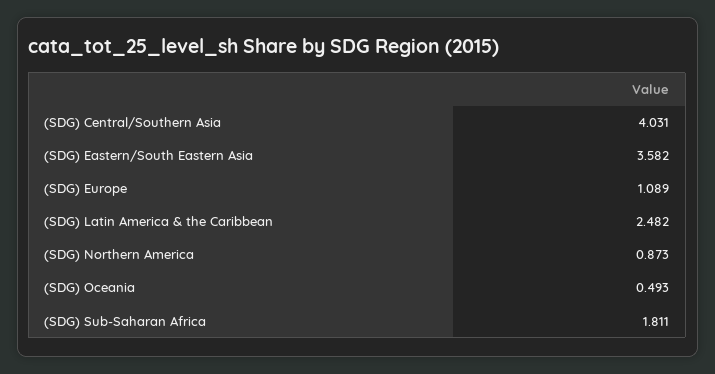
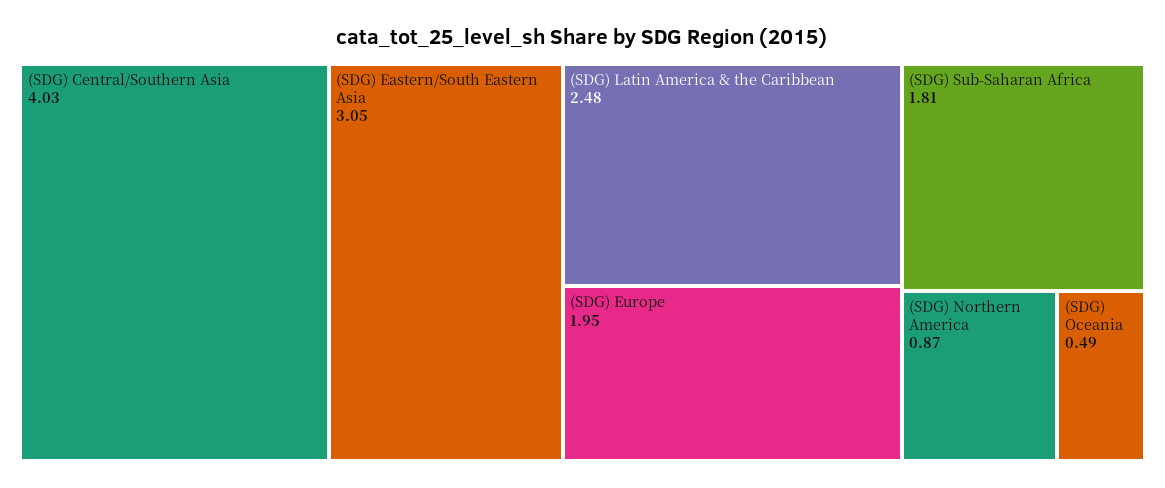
(SDG) Eastern/South Eastern Asia: 3.582 -> 3.05
(SDG) Europe: 1.089 -> 1.95

